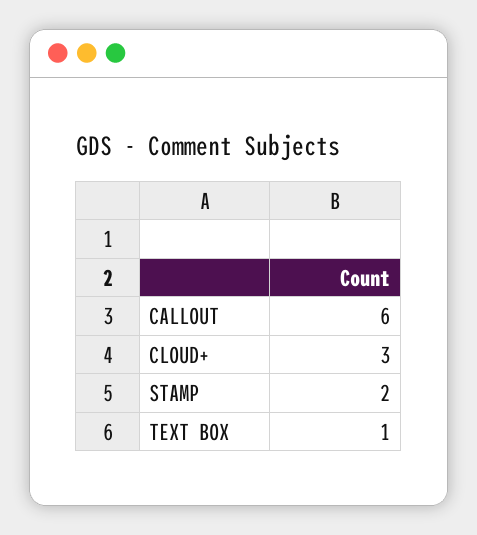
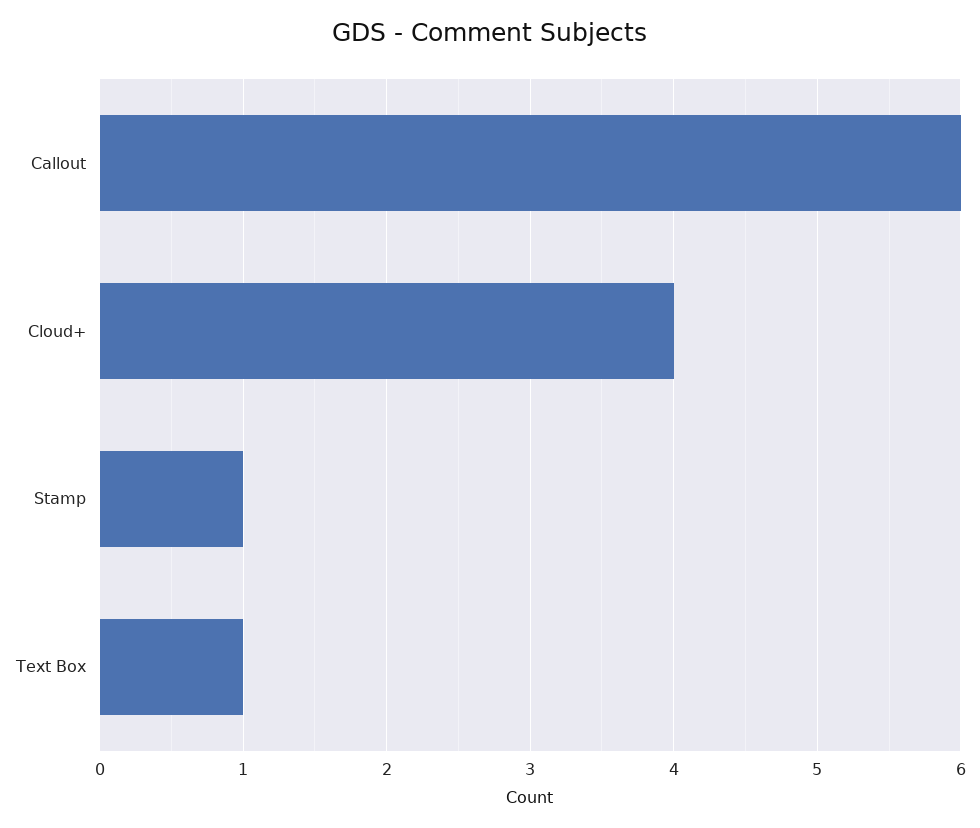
CLOUD+: 3 -> 4
STAMP: 2 -> 1

